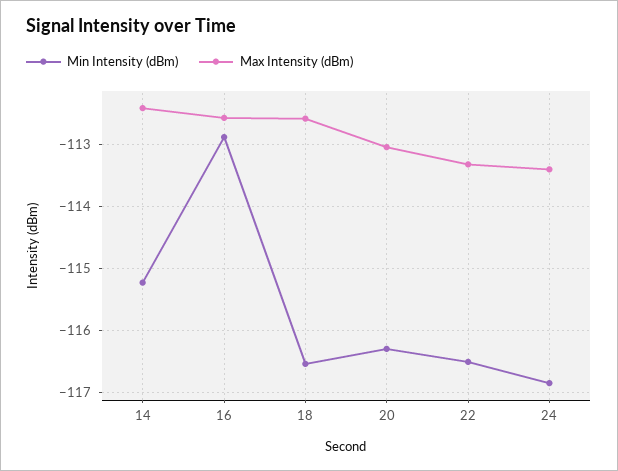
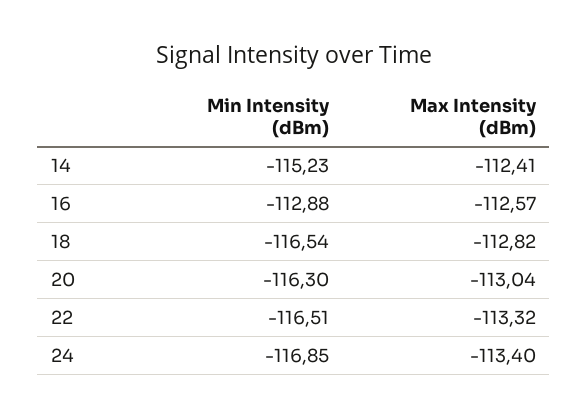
Max Intensity (dBm), 18: -112.6 -> -112.82

